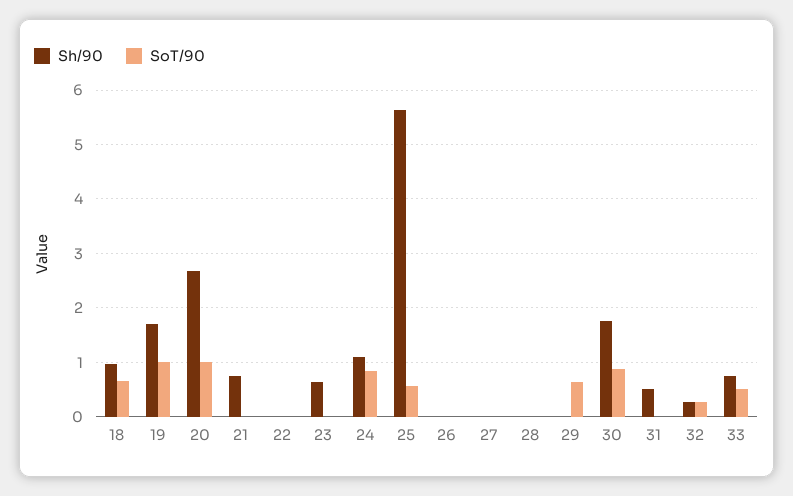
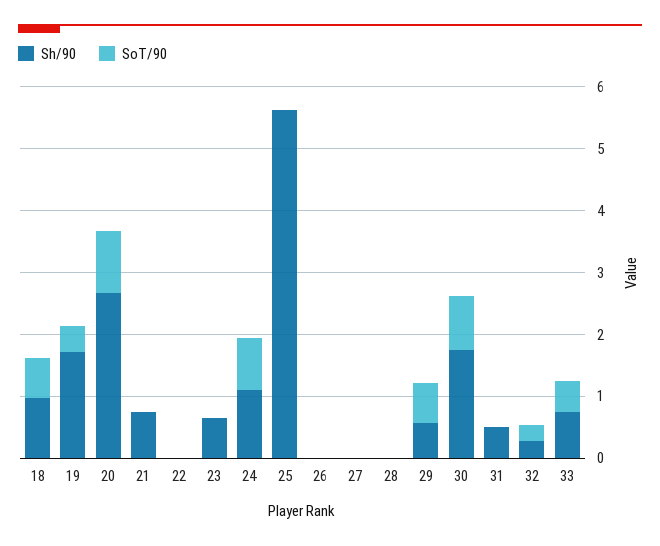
SoT/90, 19: 1 -> 0.4
SoT/90, 25: 0.6 -> 0
Sh/90, 29: 0 -> 0.6

